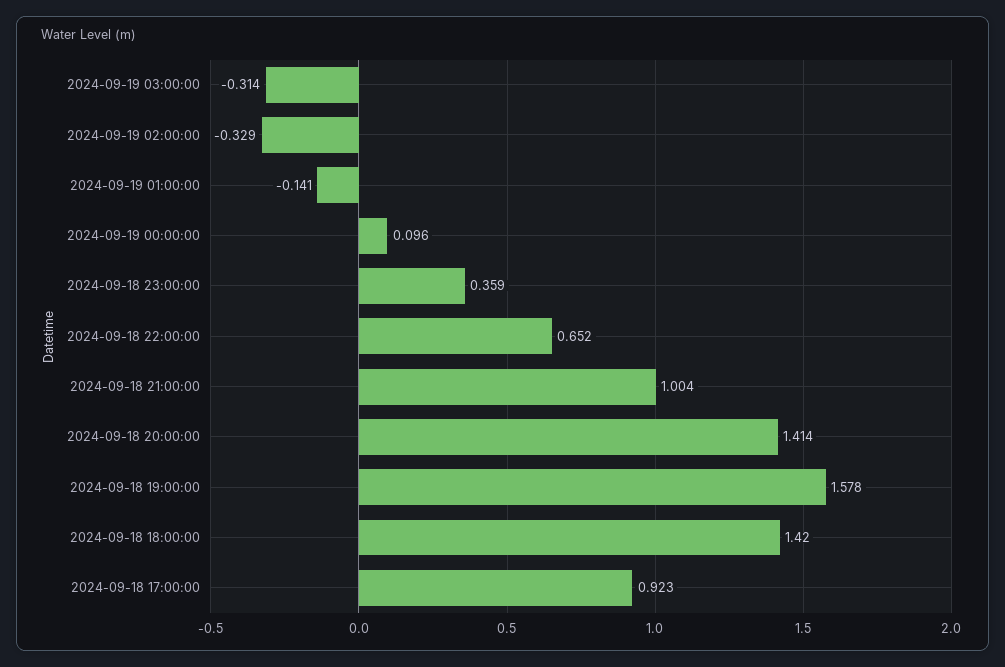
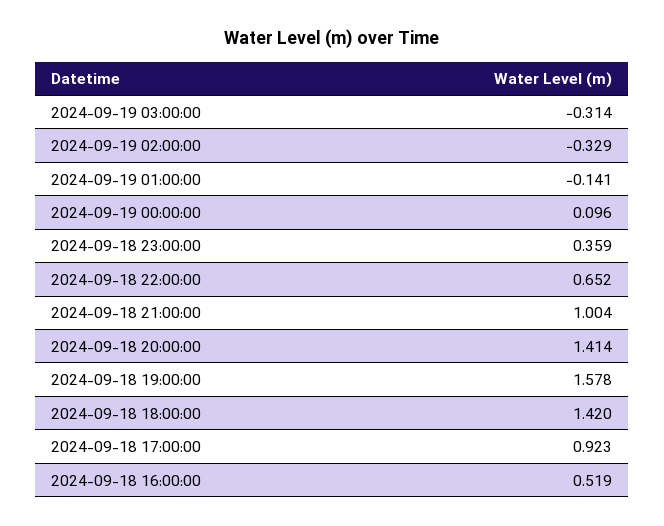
2024-09-18 16:00:00: none -> 0.519

